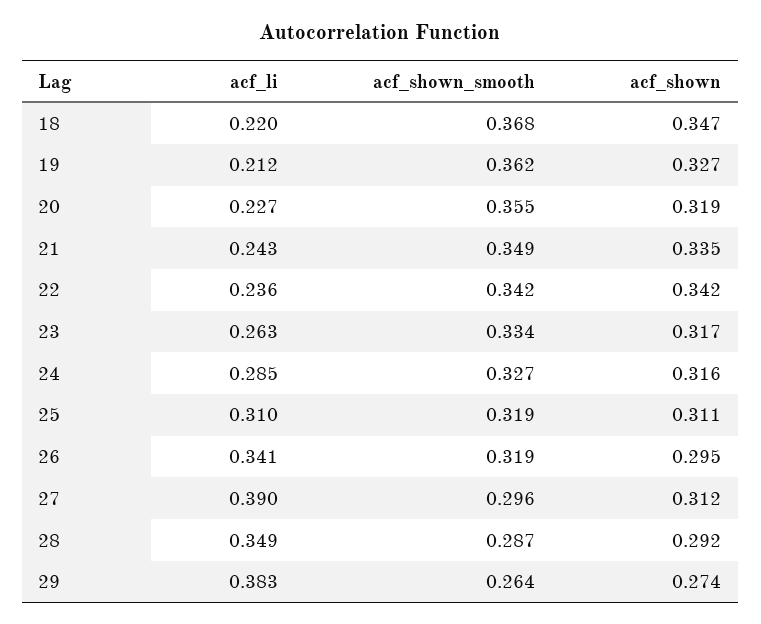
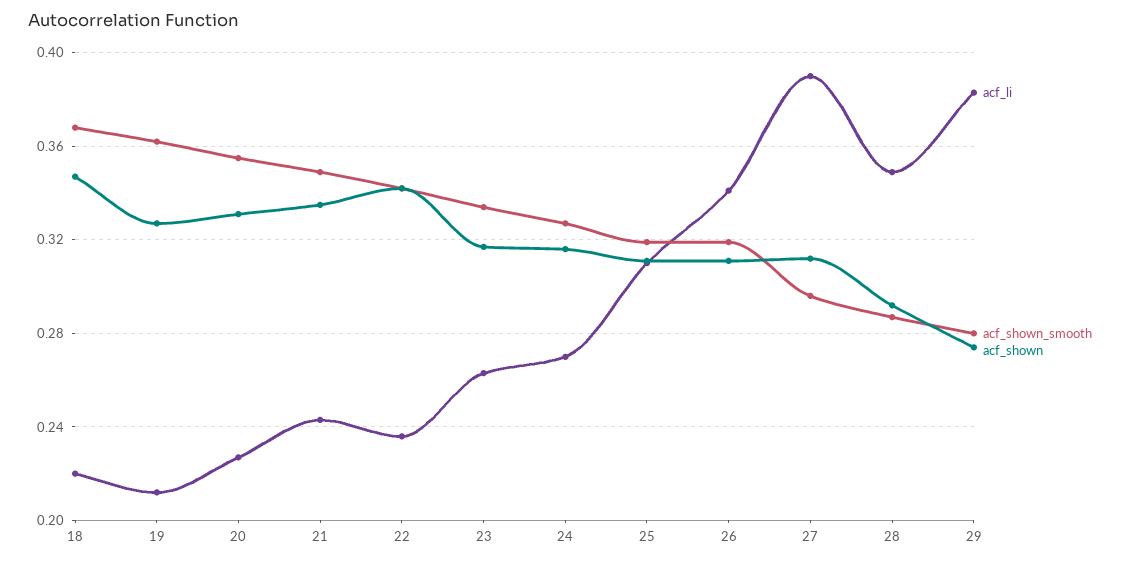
acf_shown, 20: 0.319 -> 0.33
acf_li, 24: 0.285 -> 0.27
acf_shown, 26: 0.295 -> 0.31
acf_shown_smooth, 29: 0.264 -> 0.28

